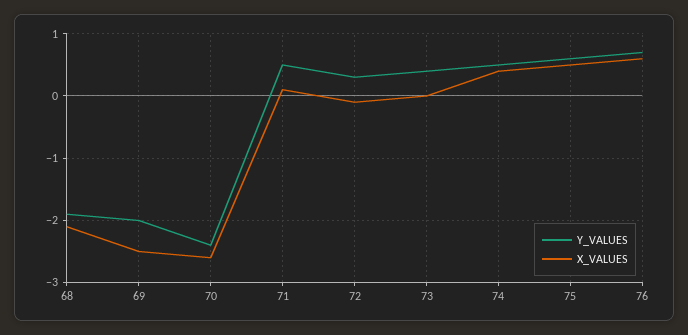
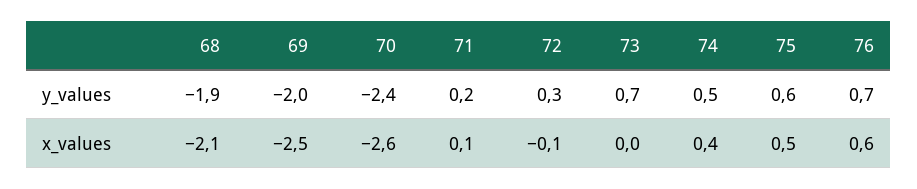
Y_VALUES, 71: 0.5 -> 0.2
Y_VALUES, 73: 0.4 -> 0.7

